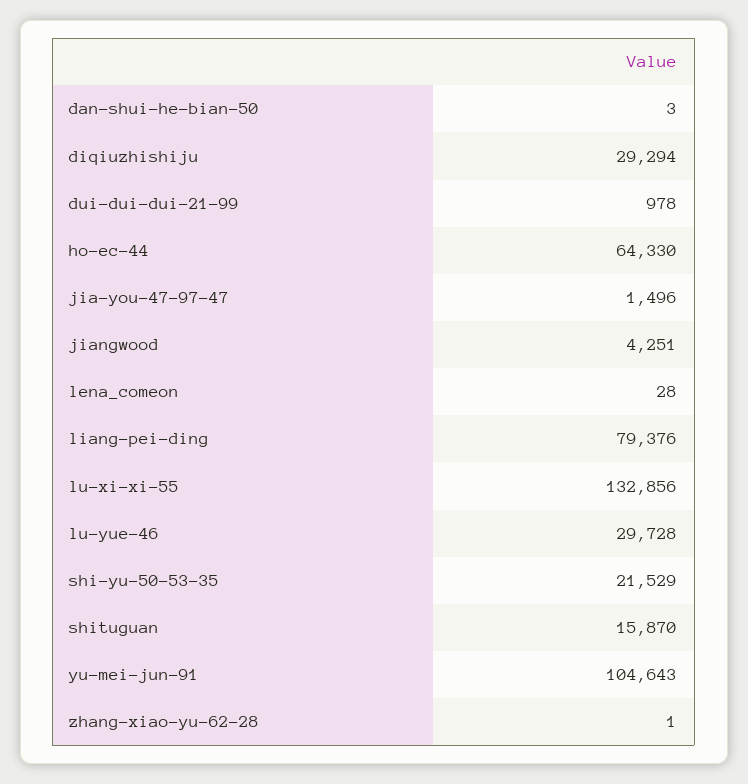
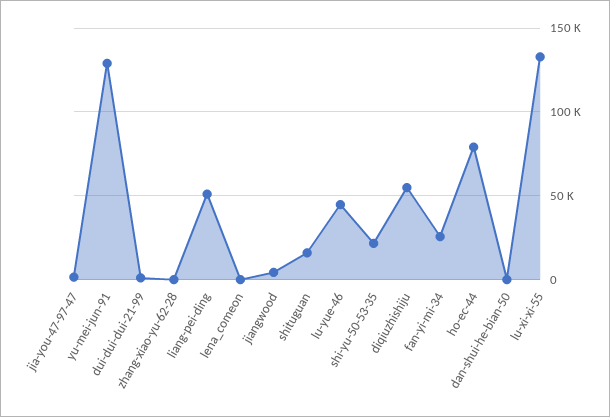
diqiuzhishiju: 29294 -> 55000
ho-ec-44: 64330 -> 80000
liang-pei-ding: 79376 -> 50000
lu-yue-46: 29728 -> 45000
yu-mei-jun-91: 104643 -> 130000
fan-yi-mi-34: none -> 25000

